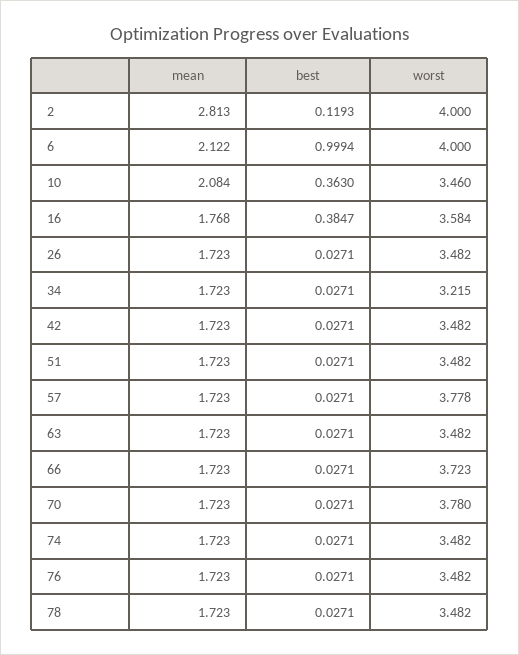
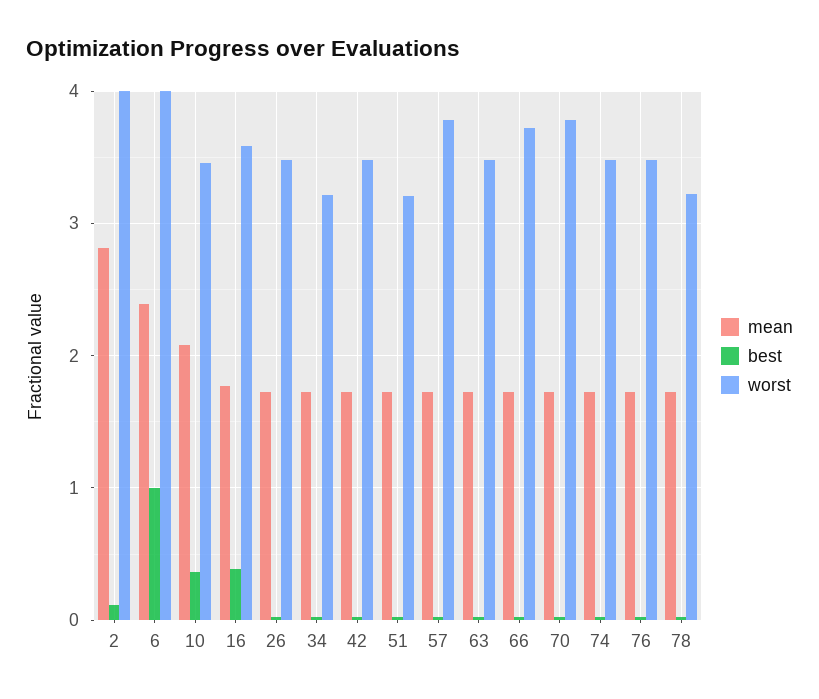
mean, 6: 2.122 -> 2.4
worst, 51: 3.482 -> 3.2
worst, 78: 3.482 -> 3.2

